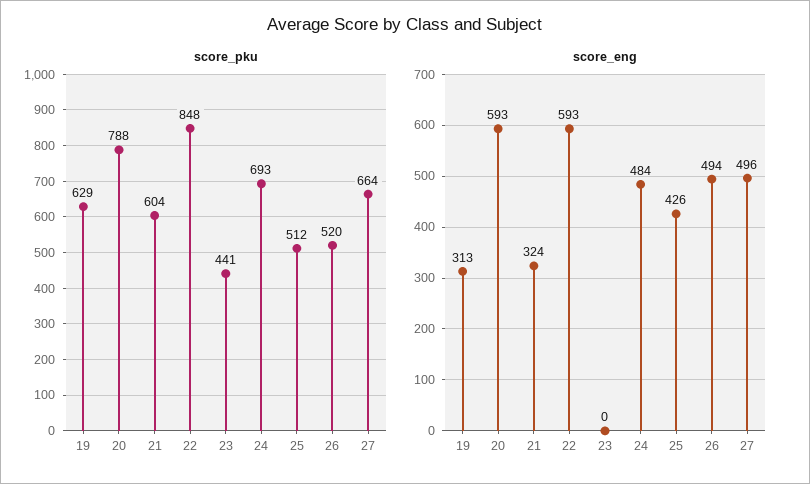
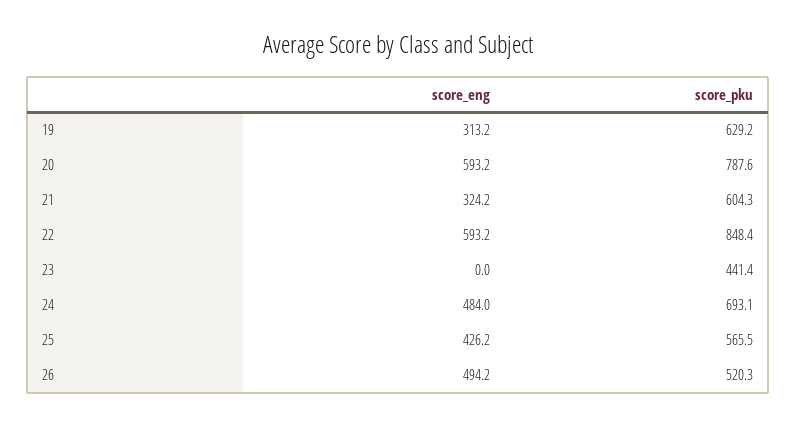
score_pku, 25: 512 -> 565.5
score_pku, 27: 664 -> none
score_eng, 27: 496 -> none

